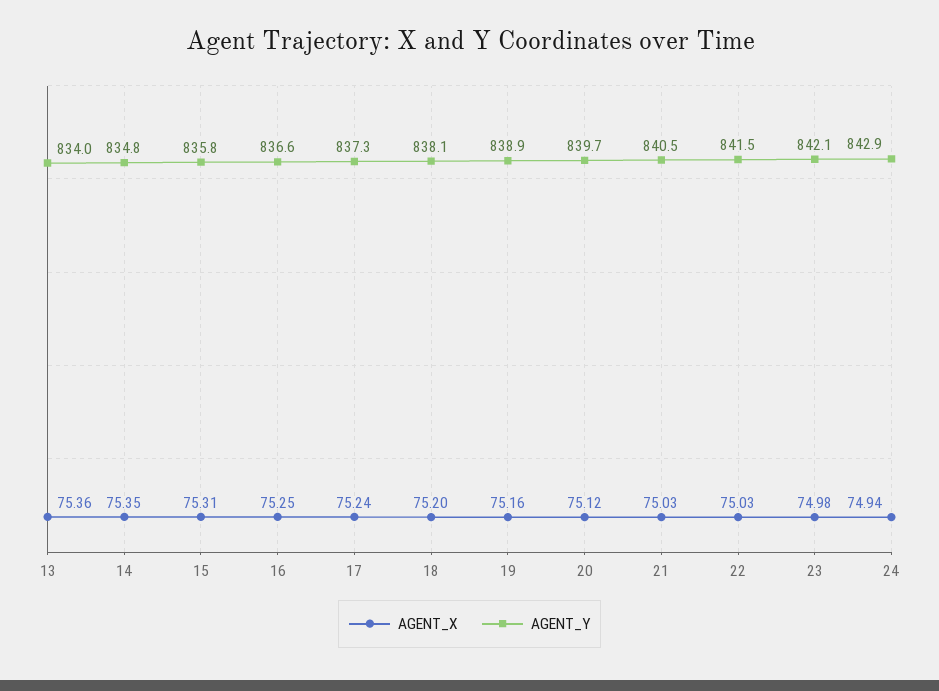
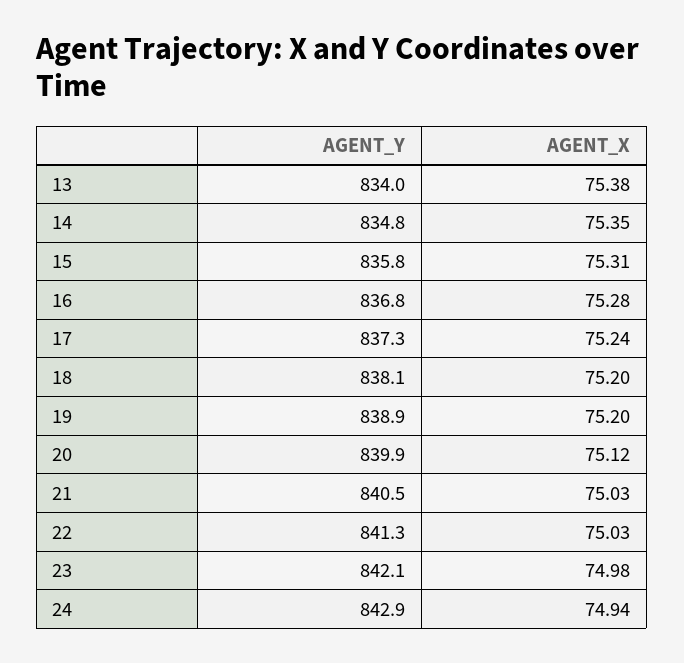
AGENT_X, 13: 75.36 -> 75.38
AGENT_X, 16: 75.25 -> 75.28
AGENT_Y, 16: 836.6 -> 836.8
AGENT_X, 19: 75.16 -> 75.2
AGENT_Y, 20: 839.7 -> 839.9
AGENT_Y, 22: 841.5 -> 841.3

